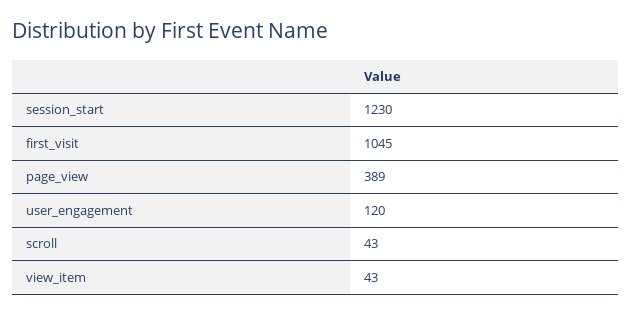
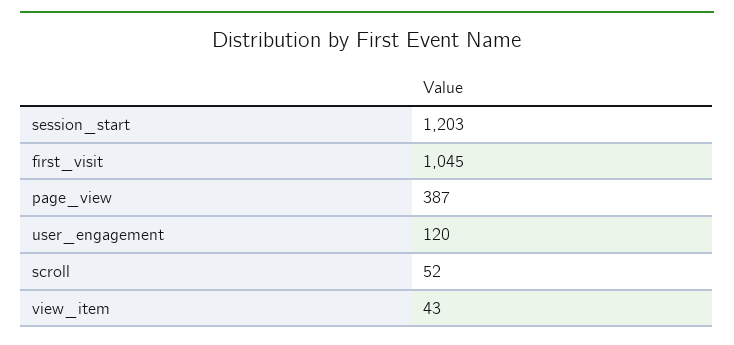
session_start: 1230 -> 1203
page_view: 389 -> 387
scroll: 43 -> 52

